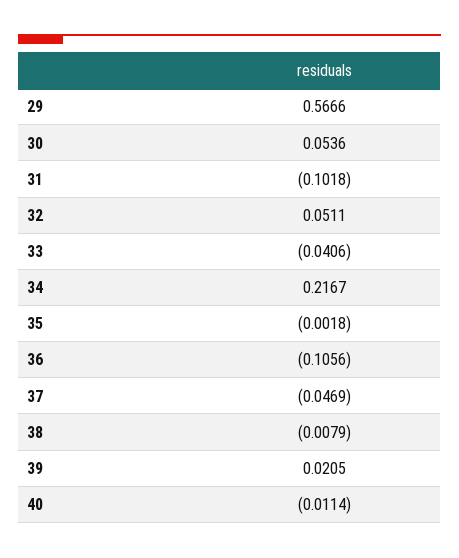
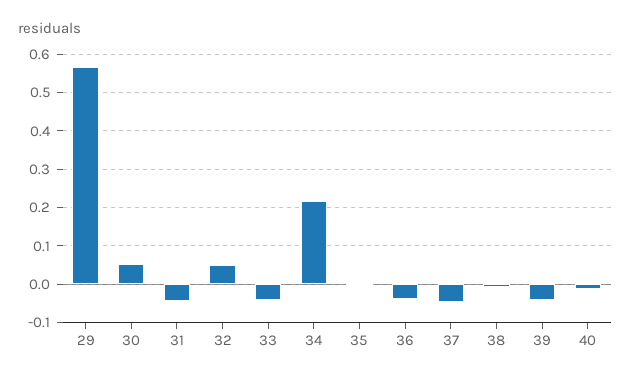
31: -0.1018 -> -0.04
36: -0.1056 -> -0.04
39: 0.0205 -> -0.04

